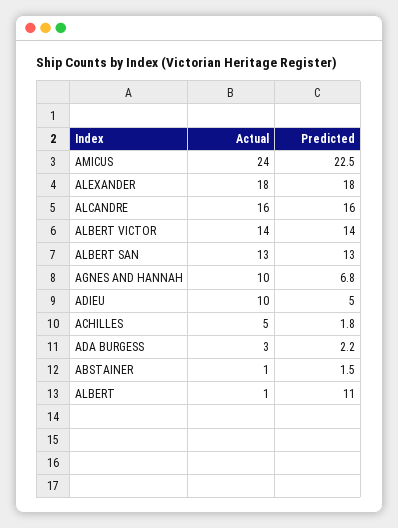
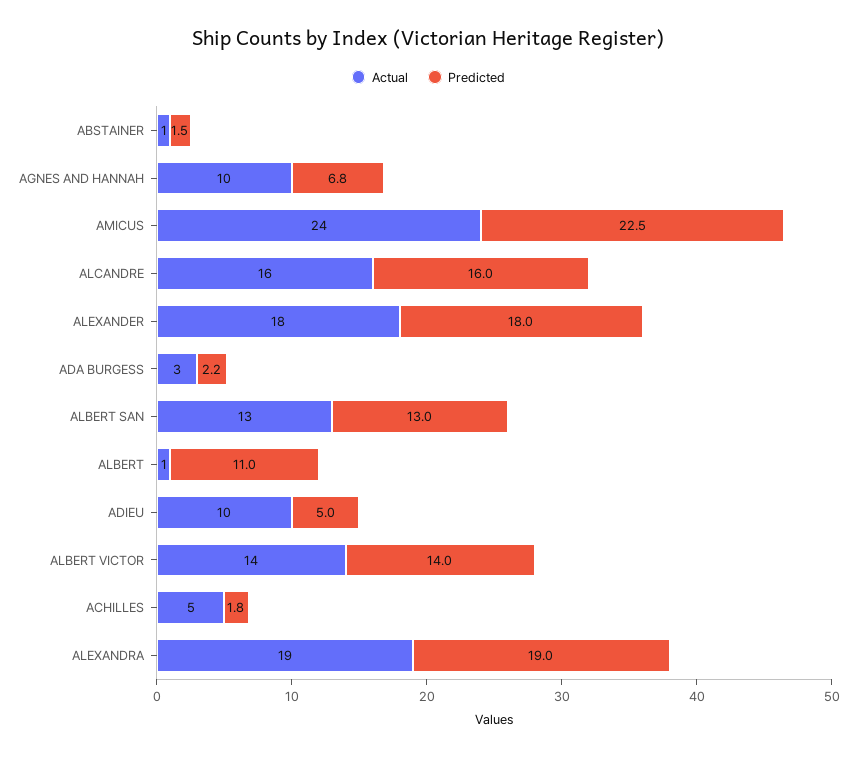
Actual, ALEXANDRA: none -> 19
Predicted, ALEXANDRA: none -> 19

